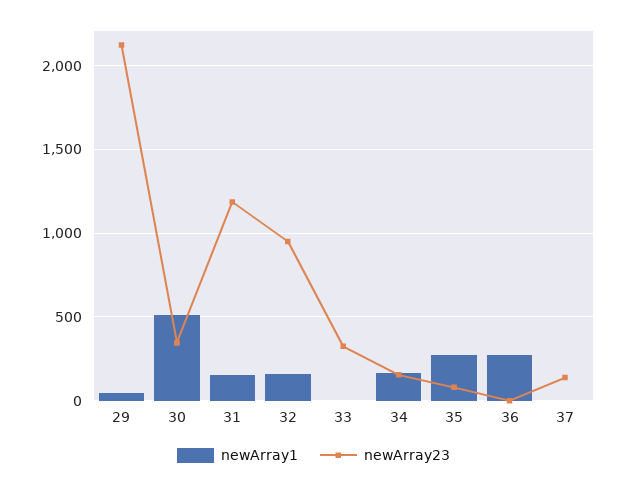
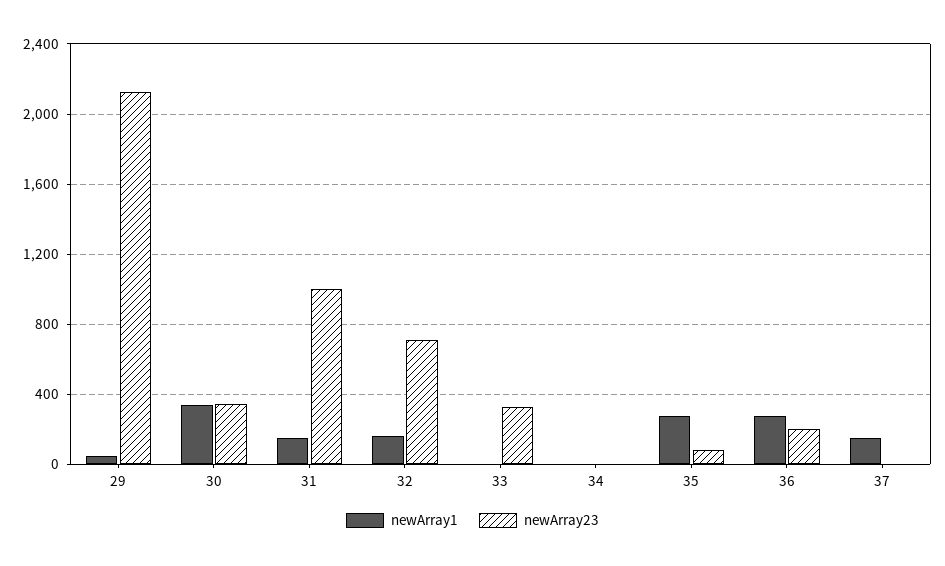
newArray1, 30: 500 -> 350
newArray23, 31: 1200 -> 1000
newArray23, 32: 950 -> 700
newArray1, 34: 150 -> 0
newArray23, 34: 150 -> 0
newArray23, 36: 0 -> 200
newArray1, 37: 0 -> 150
newArray23, 37: 150 -> 0

